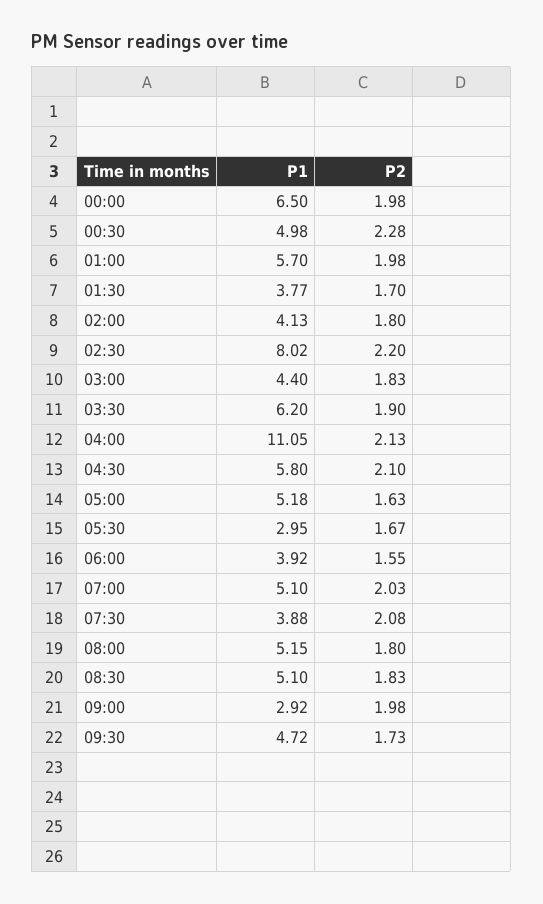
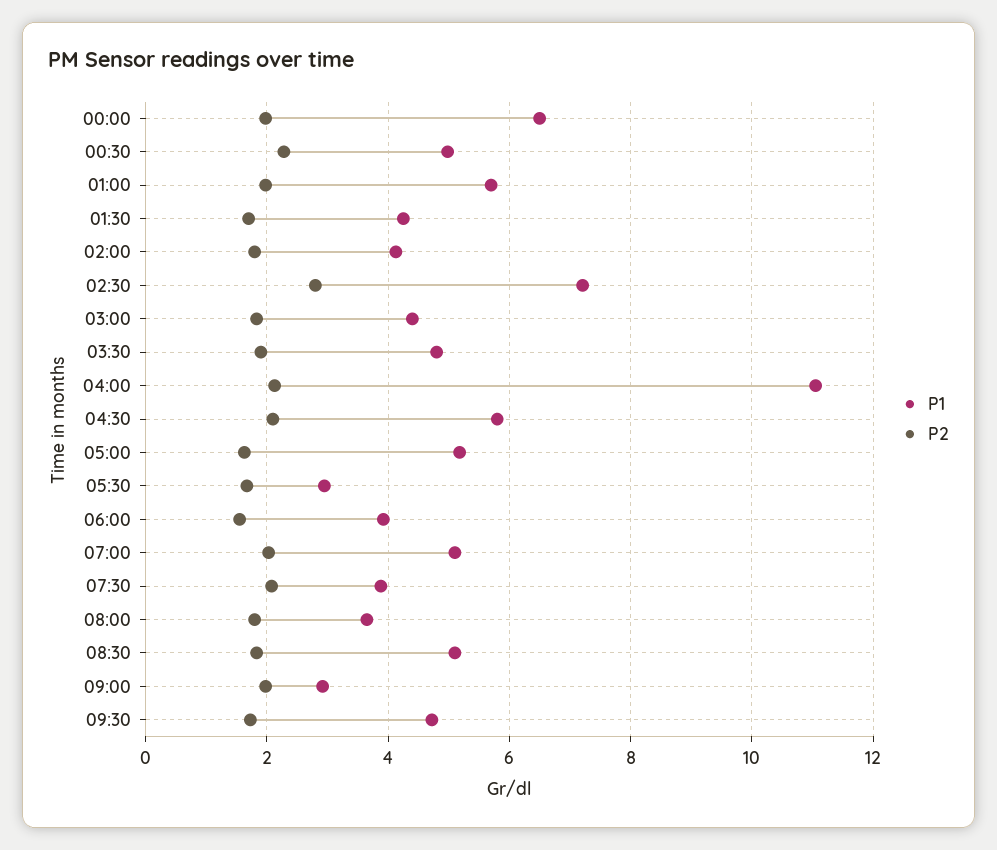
P1, 01:30: 3.77 -> 4.2
P1, 02:30: 8.02 -> 7.2
P2, 02:30: 2.2 -> 2.8
P1, 03:30: 6.2 -> 4.8
P1, 08:00: 5.15 -> 3.6

